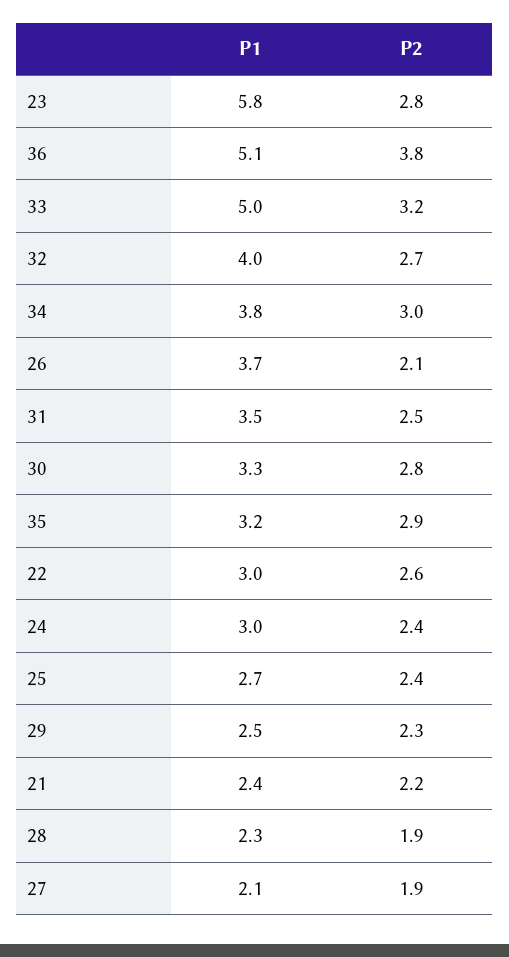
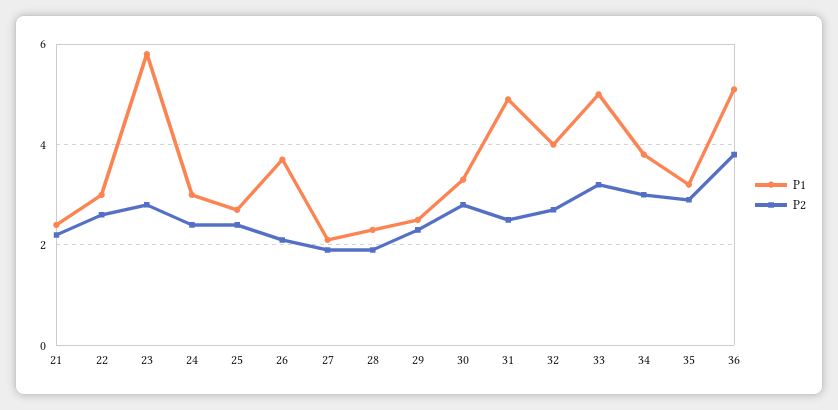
P1, 31: 3.5 -> 5

